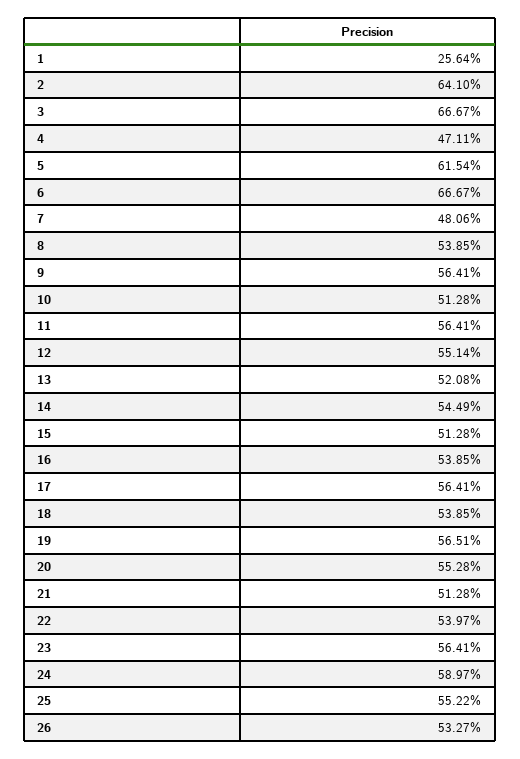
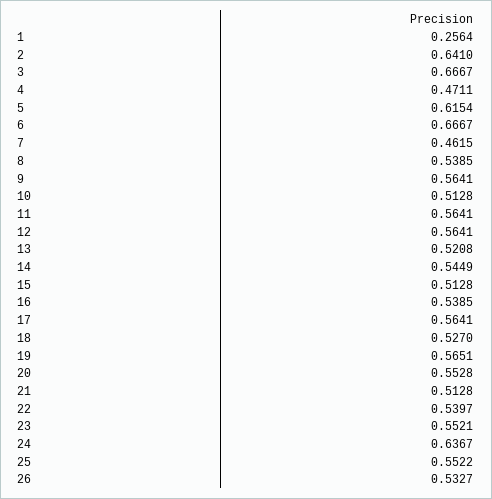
7: 0.4806 -> 0.4615
12: 0.5514 -> 0.5641
18: 0.5385 -> 0.527
23: 0.5641 -> 0.5521
24: 0.5897 -> 0.6367

